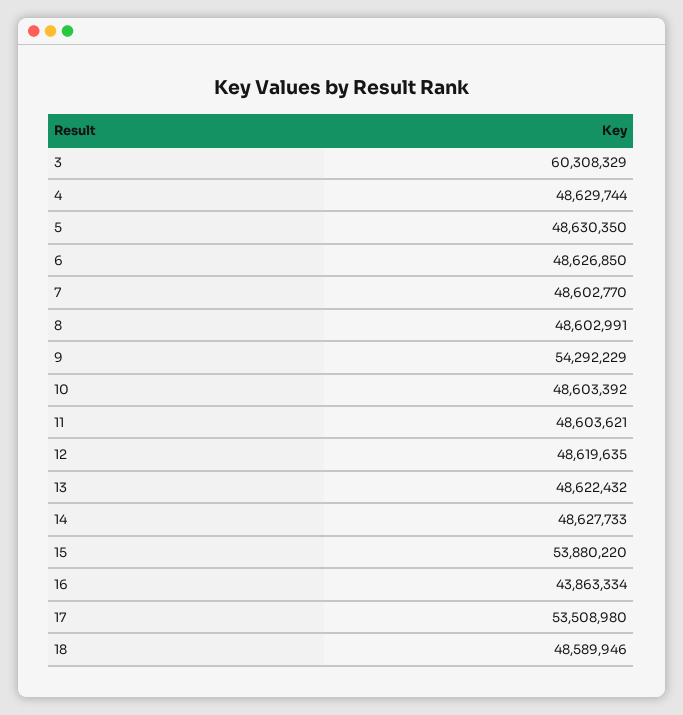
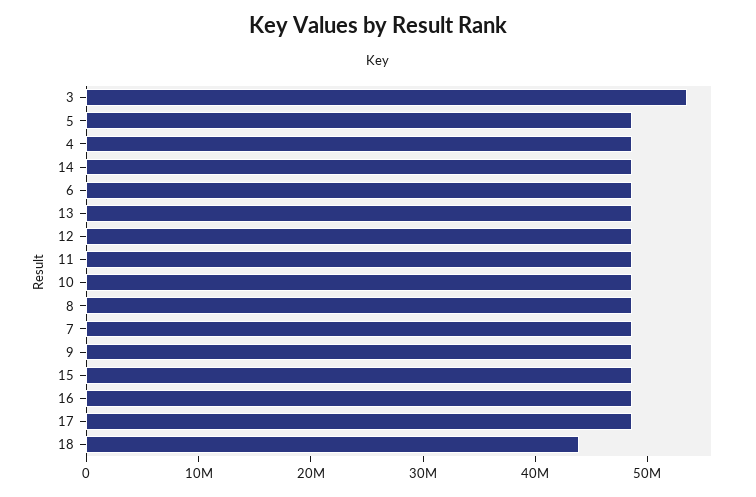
3: 60308329 -> 54000000
9: 54292229 -> 48000000
15: 53880220 -> 48000000
16: 43863334 -> 48000000
17: 53508980 -> 48000000
18: 48589946 -> 44000000

